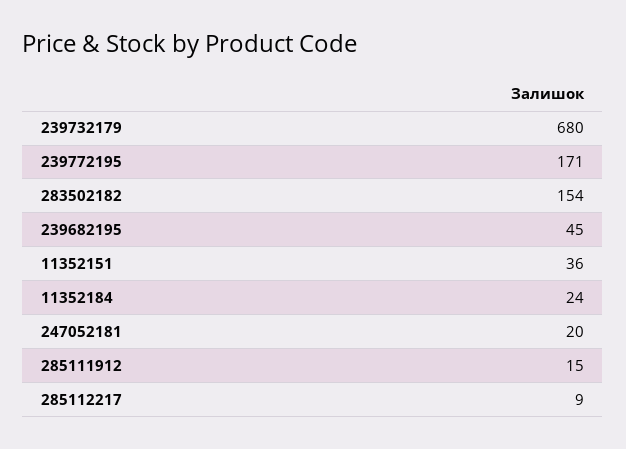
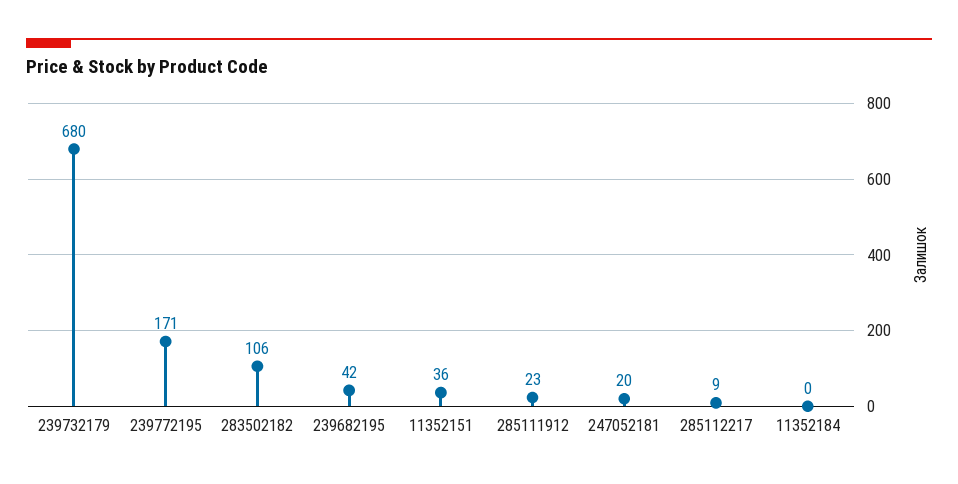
283502182: 154 -> 106
239682195: 45 -> 42
11352184: 24 -> 0
285111912: 15 -> 23

